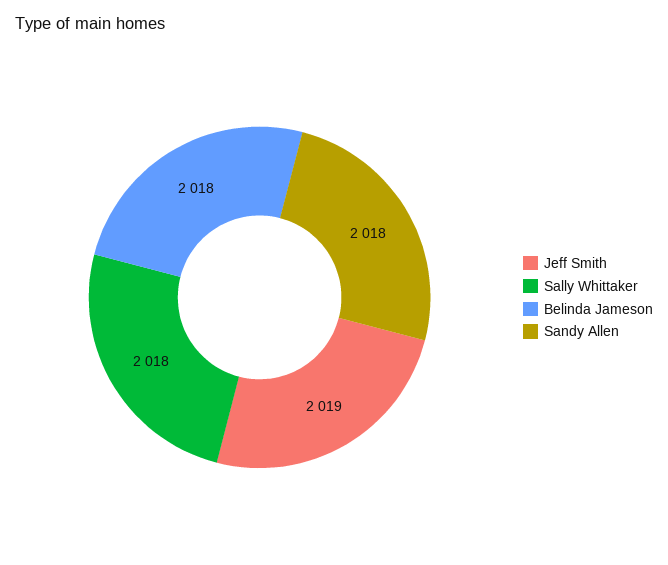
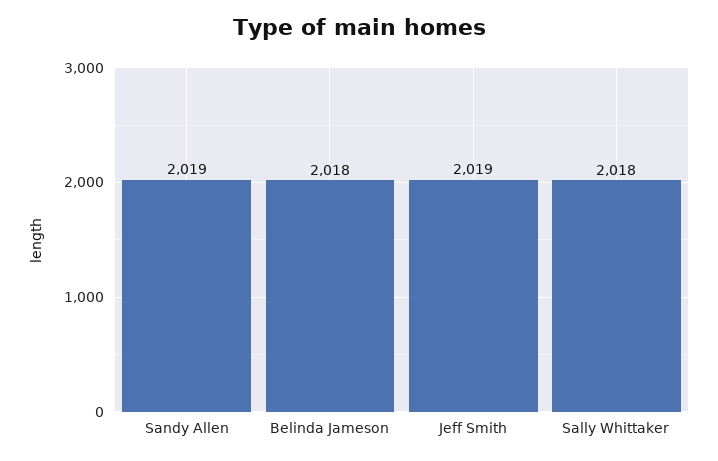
Sandy Allen: 2018 -> 2019

